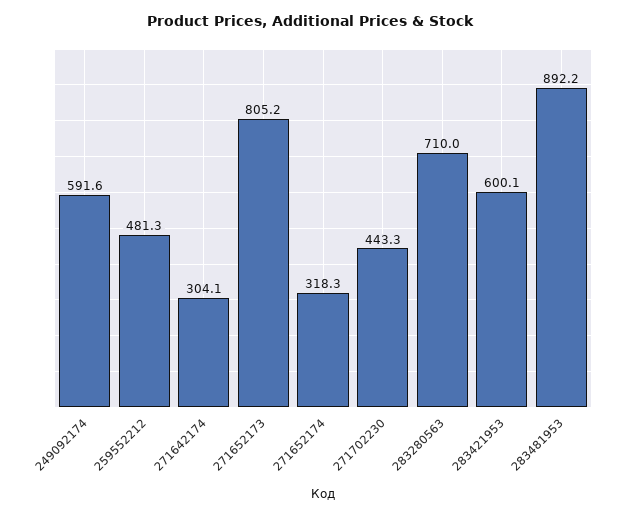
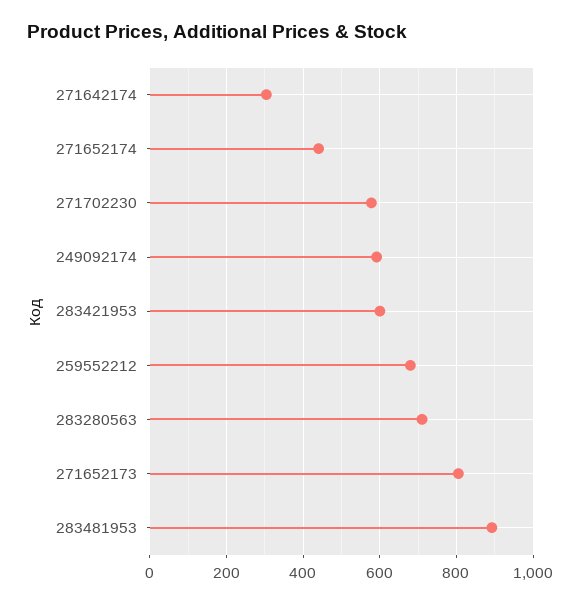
259552212: 481.3 -> 680
271652174: 318.3 -> 440
271702230: 443.3 -> 580

